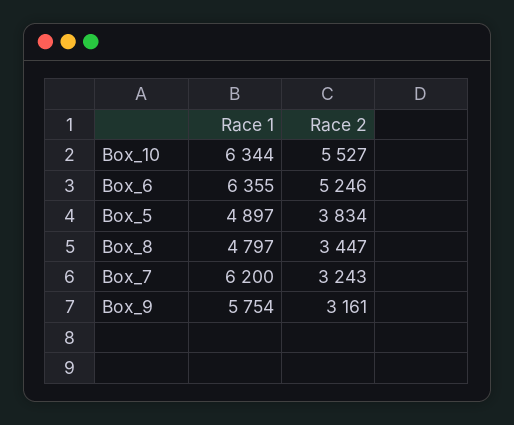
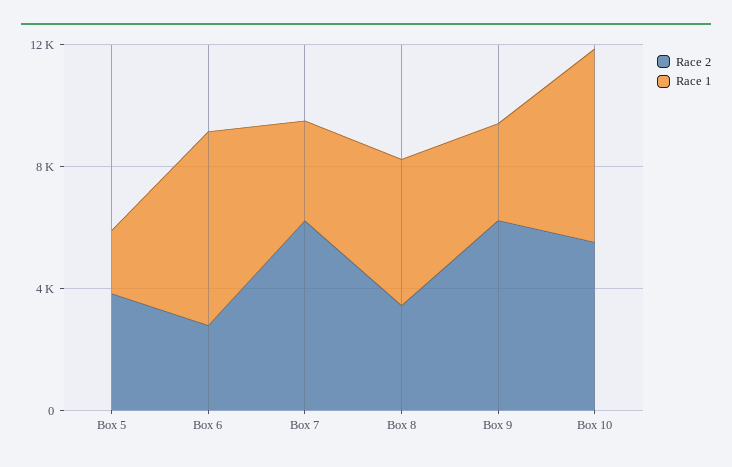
Race 2, Box_6: 5246 -> 3000
Race 1, Box_5: 4897 -> 2000
Race 1, Box_7: 6200 -> 3000
Race 2, Box_7: 3243 -> 6000
Race 1, Box_9: 5754 -> 3000
Race 2, Box_9: 3161 -> 6000

